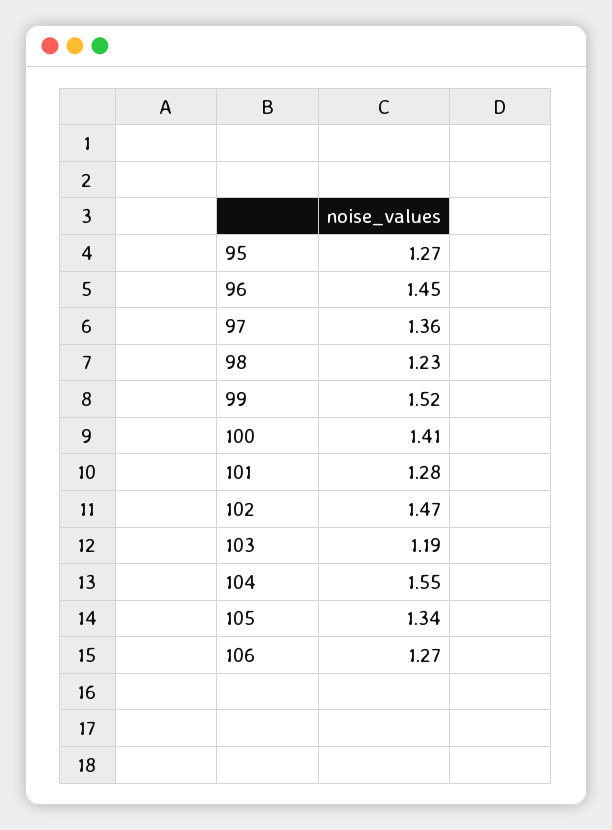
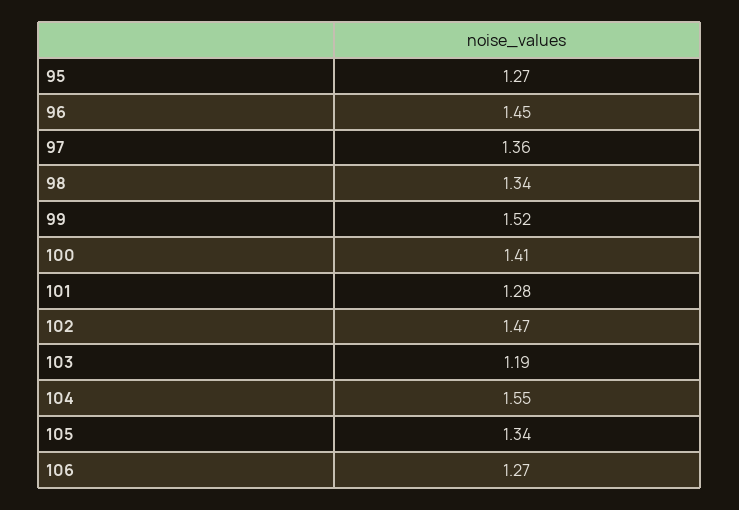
98: 1.23 -> 1.34

